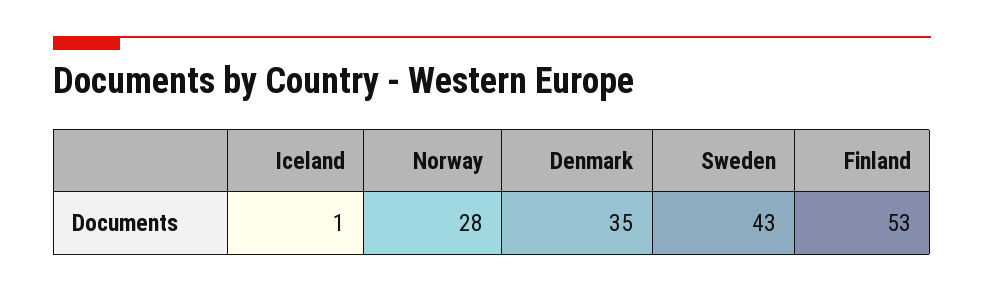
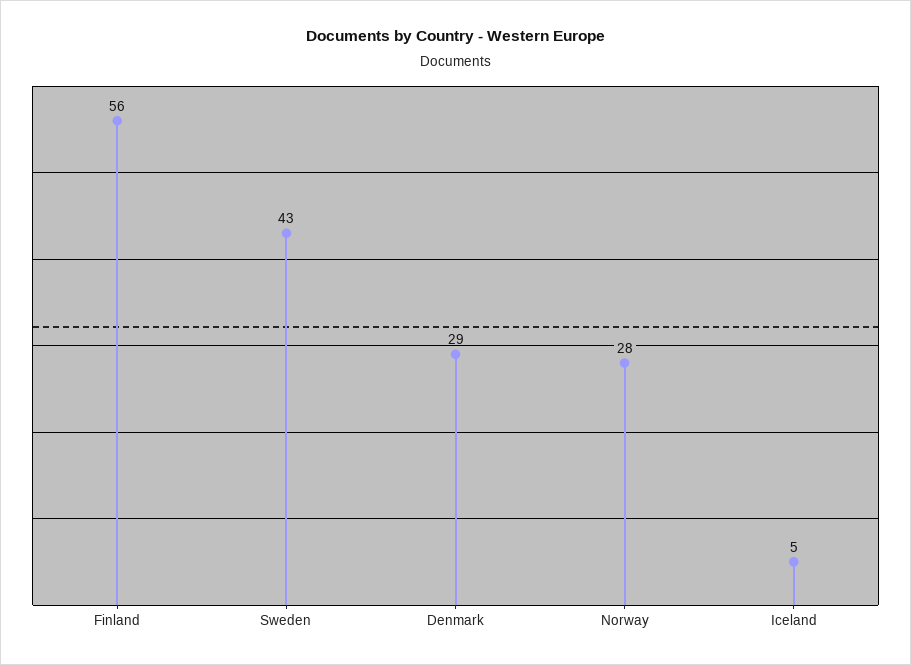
Iceland: 1 -> 5
Denmark: 35 -> 29
Finland: 53 -> 56

